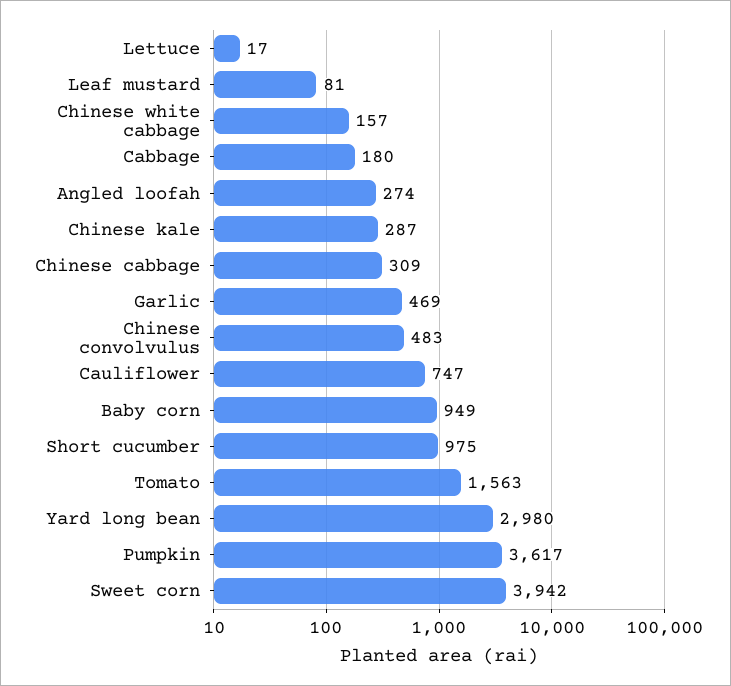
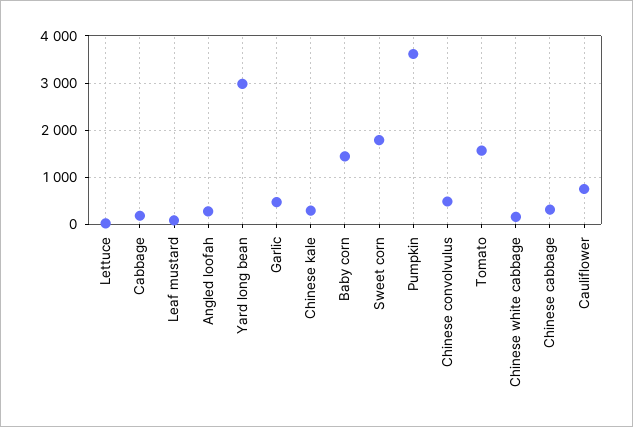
Baby corn: 949 -> 1400
Short cucumber: 975 -> none
Sweet corn: 3942 -> 1800

